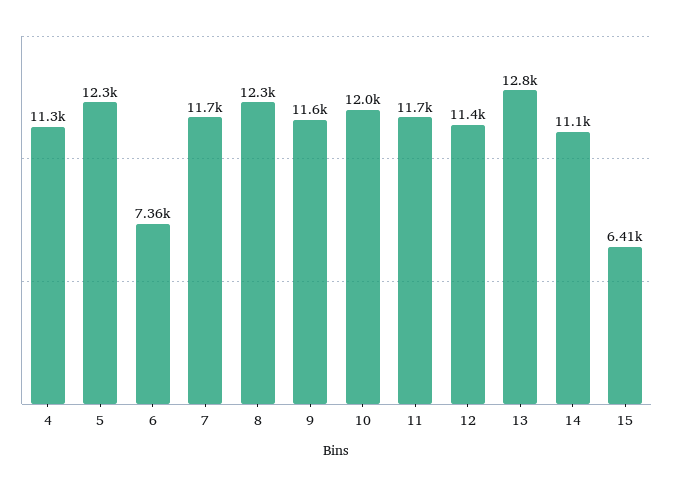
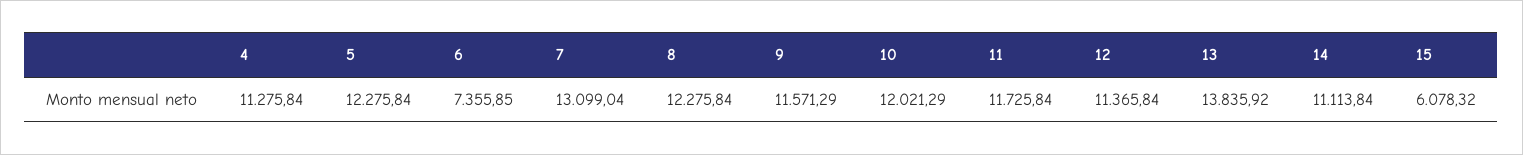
7: 11700 -> 13099.04
13: 12800 -> 13835.92
15: 6410 -> 6078.32

